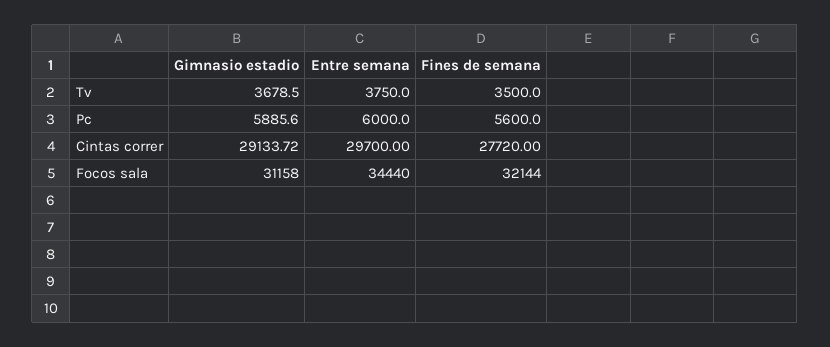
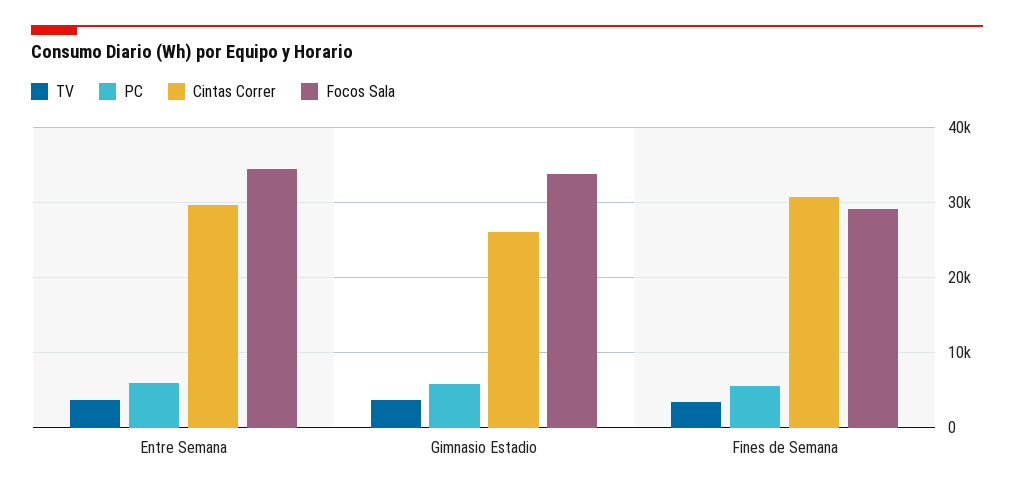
Cintas correr, Gimnasio estadio: 29133.72 -> 26000
Cintas correr, Fines de semana: 27720 -> 31000
Focos sala, Gimnasio estadio: 31158 -> 34000
Focos sala, Fines de semana: 32144 -> 29000

